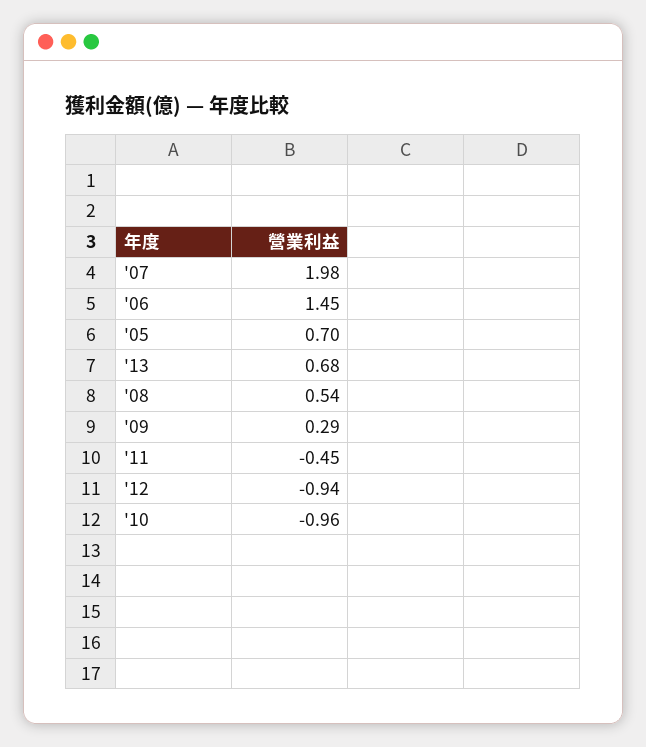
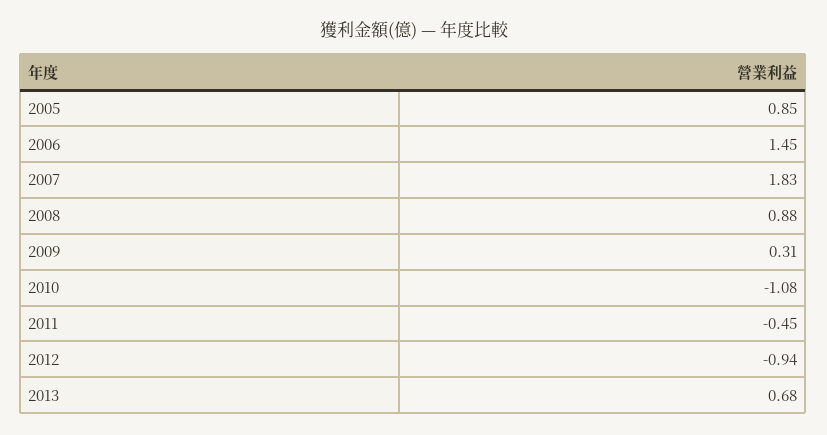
'07: 1.98 -> 1.83
'05: 0.7 -> 0.85
'08: 0.54 -> 0.88
'09: 0.29 -> 0.31
'10: -0.96 -> -1.08

